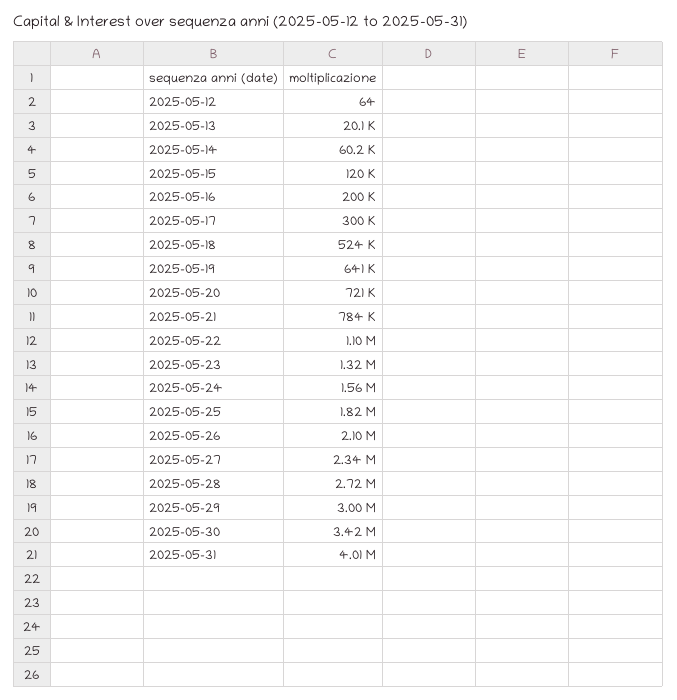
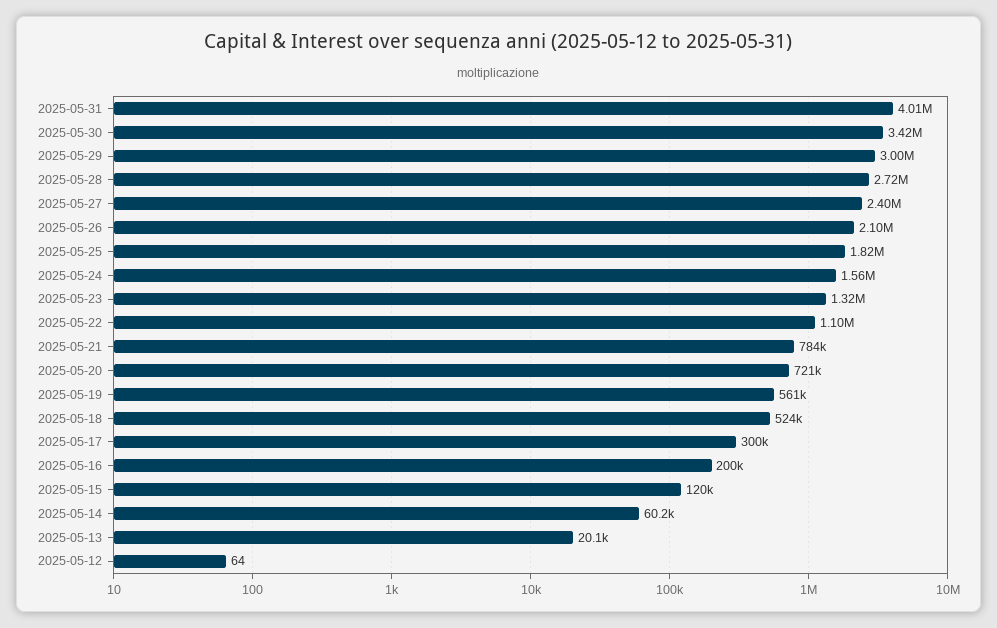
2025-05-19: 641000 -> 561000
2025-05-27: 2340000 -> 2400000

